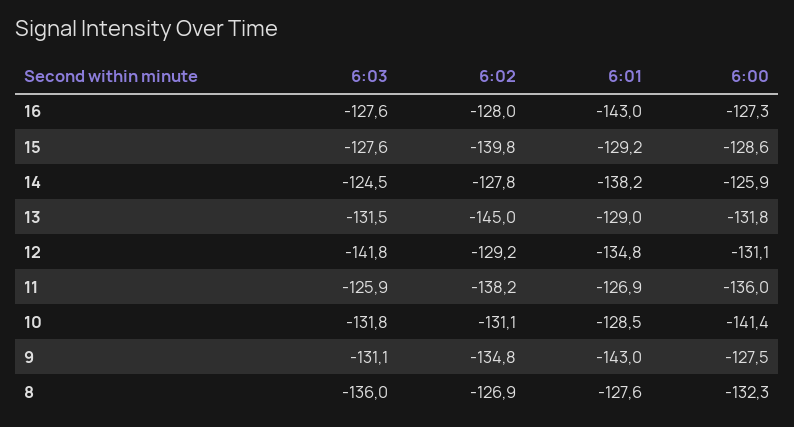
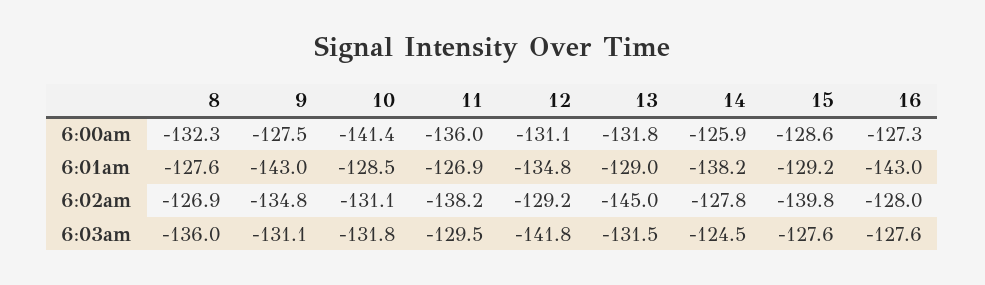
6:03, 11: -125.9 -> -129.5

